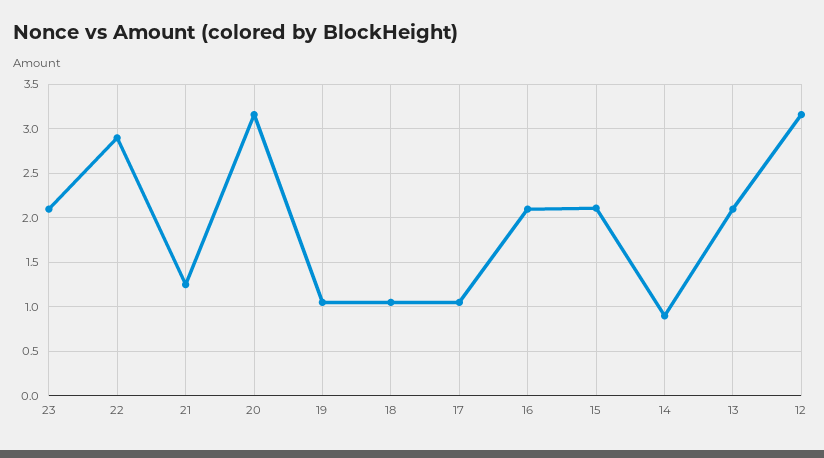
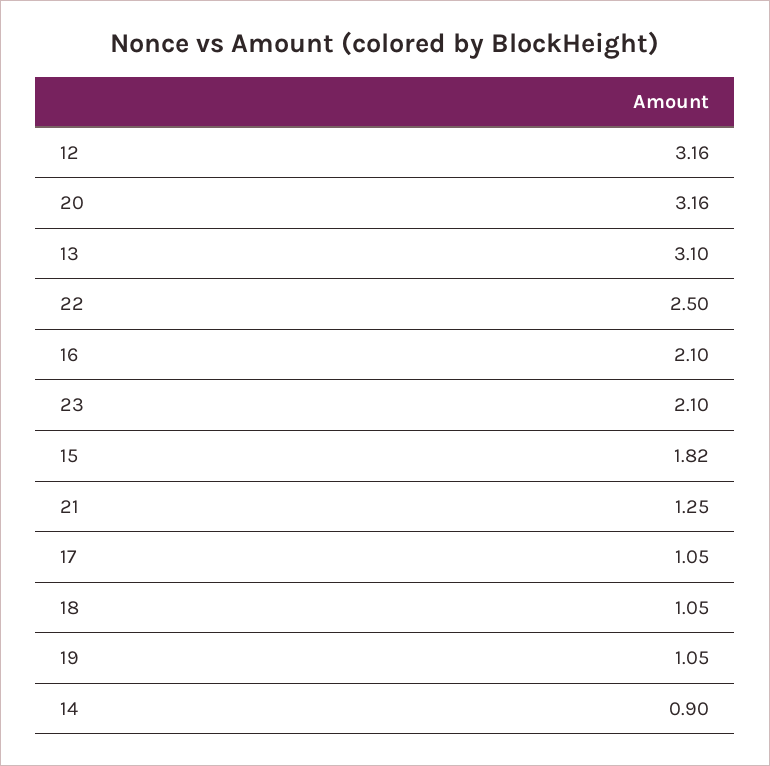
22: 2.9 -> 2.5
15: 2.1 -> 1.82
13: 2.1 -> 3.1

